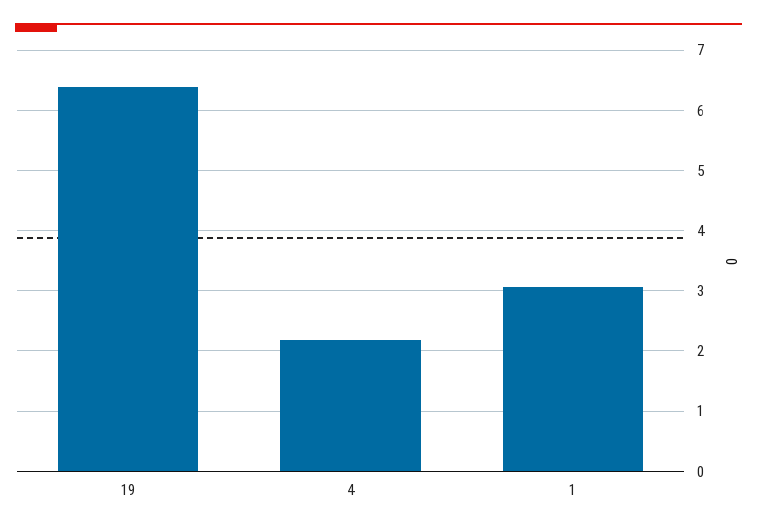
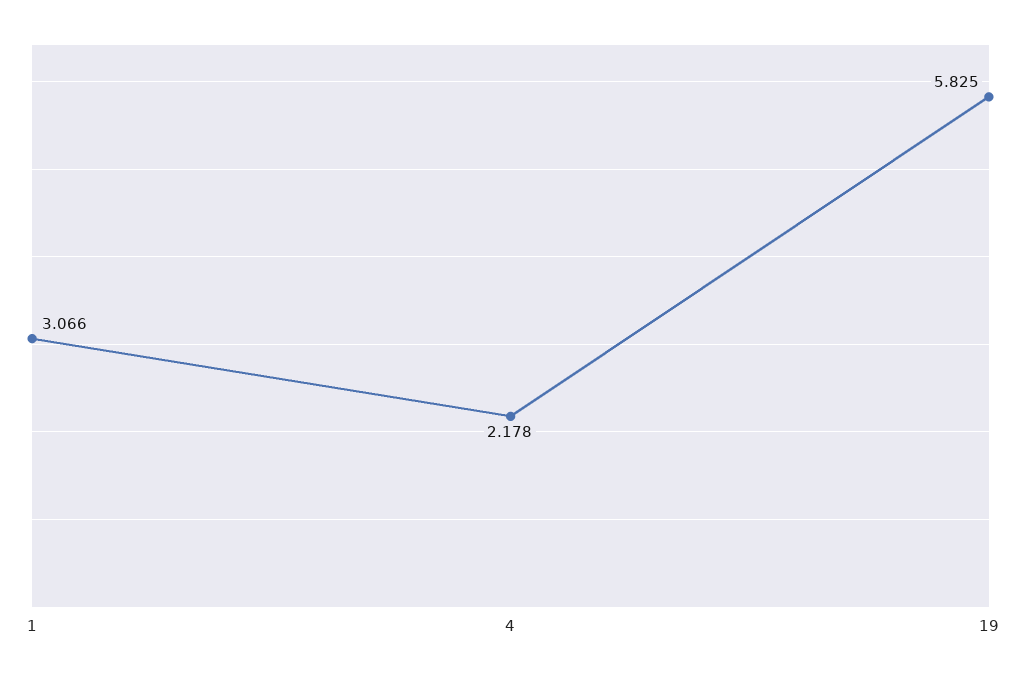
19: 6.4 -> 5.825

